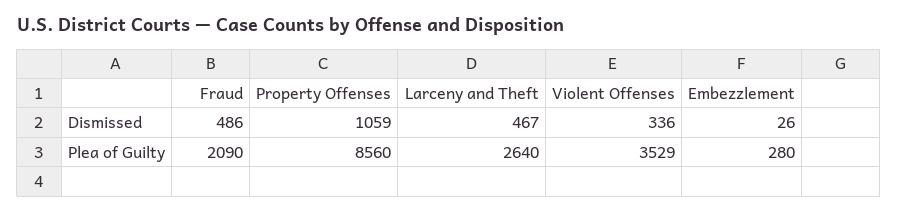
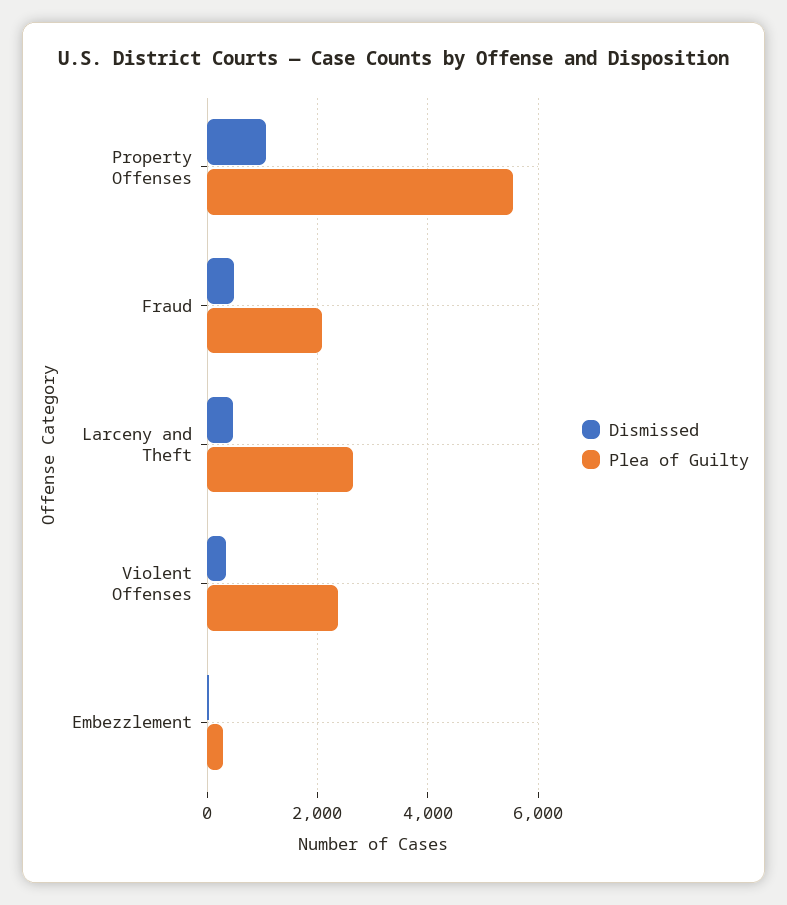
Plea of Guilty, Property Offenses: 8560 -> 5600
Plea of Guilty, Violent Offenses: 3529 -> 2400

